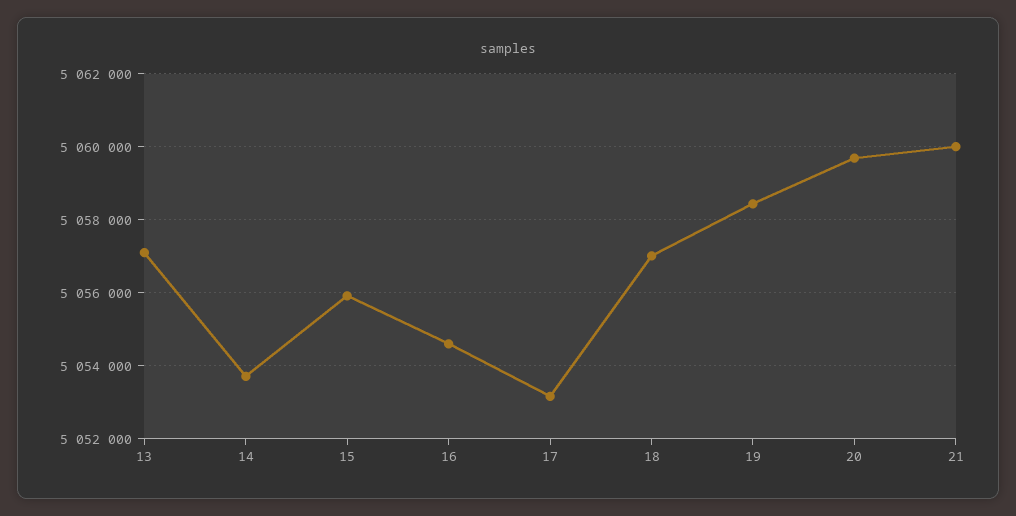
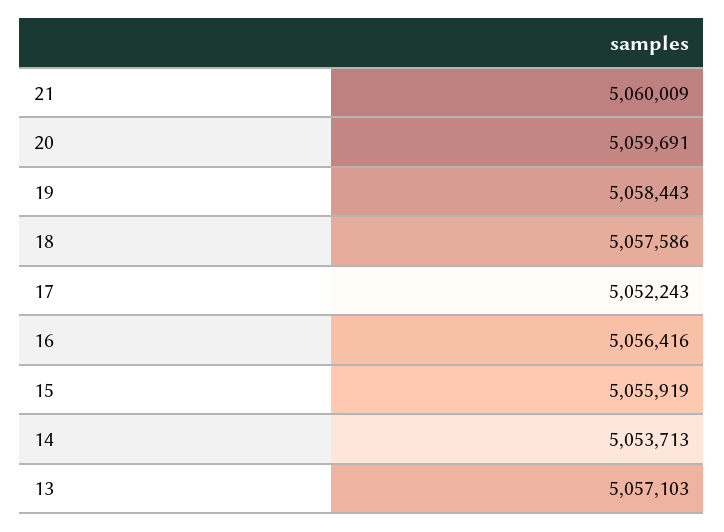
16: 5054600 -> 5056416
17: 5053200 -> 5052243
18: 5057000 -> 5057586

